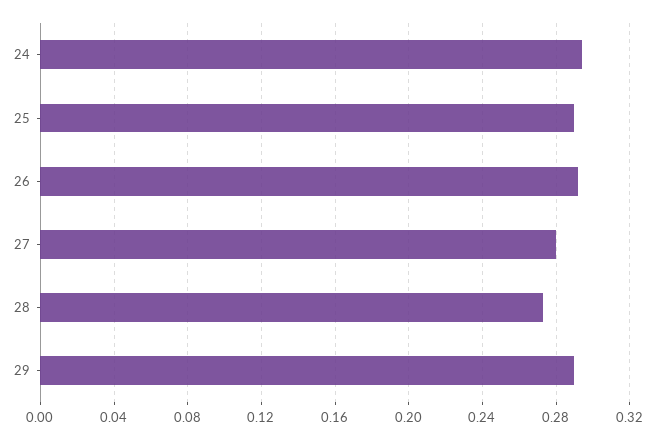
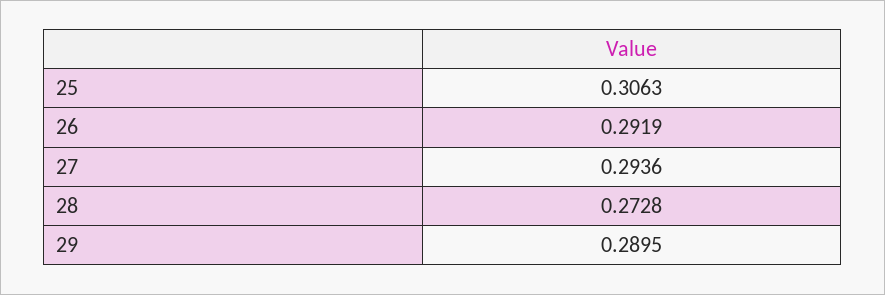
24: 0.295 -> none
25: 0.29 -> 0.3063
27: 0.28 -> 0.2936

